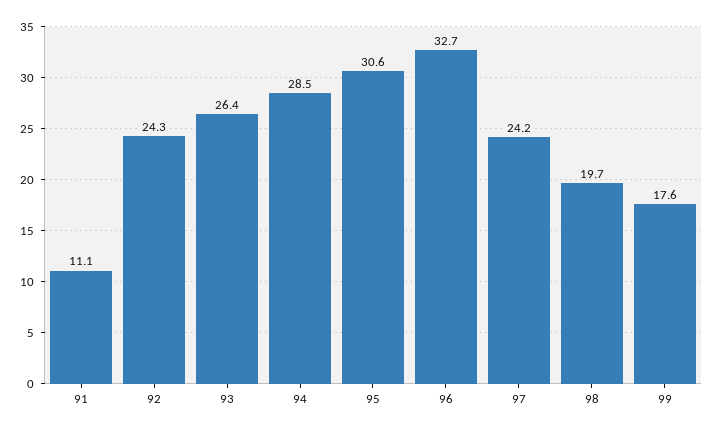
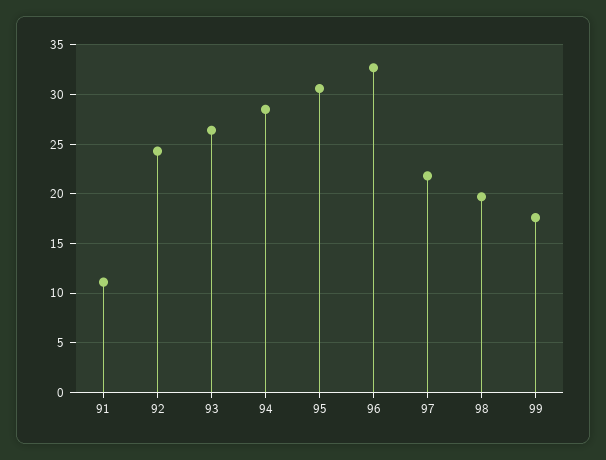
97: 24.2 -> 22

